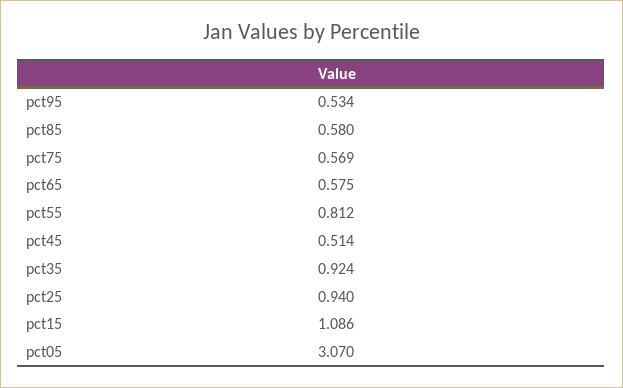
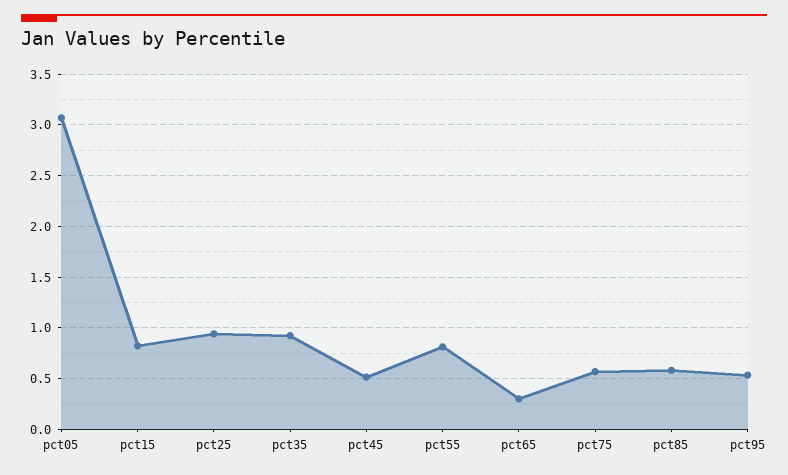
pct65: 0.575 -> 0.3
pct15: 1.086 -> 0.8

